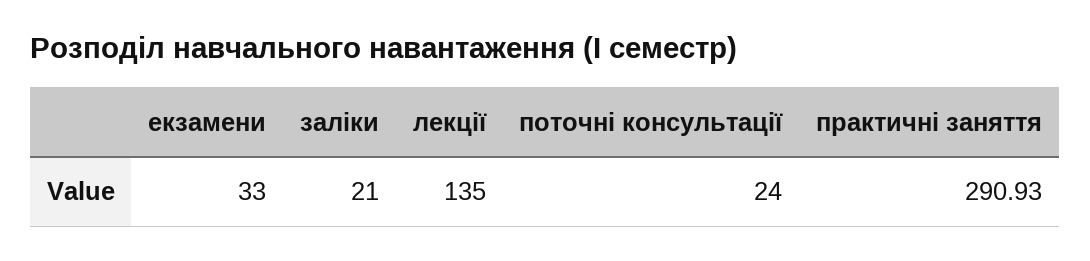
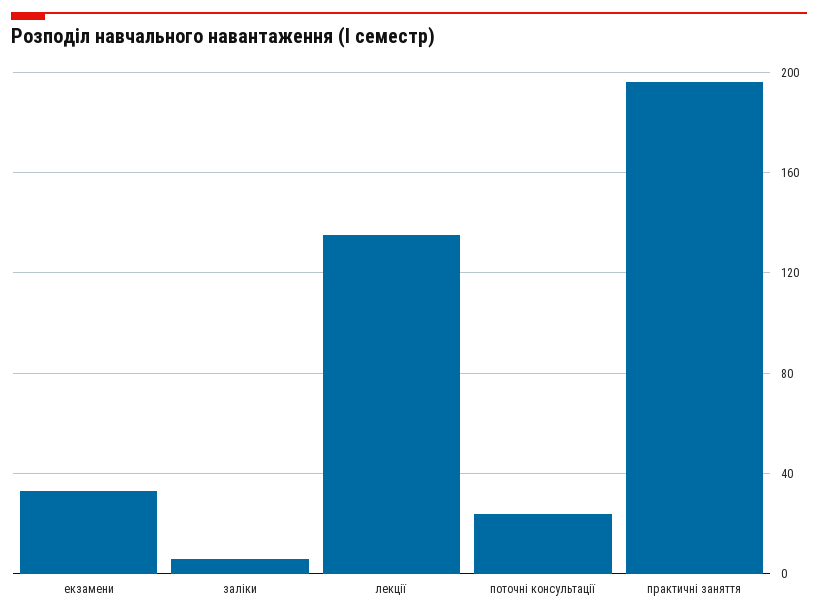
заліки: 21 -> 5
практичні заняття: 290.93 -> 195

